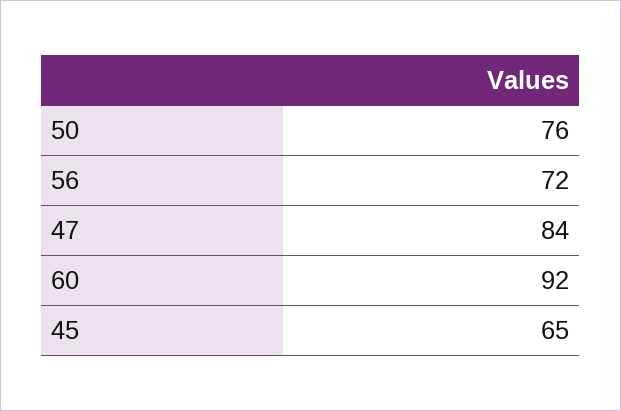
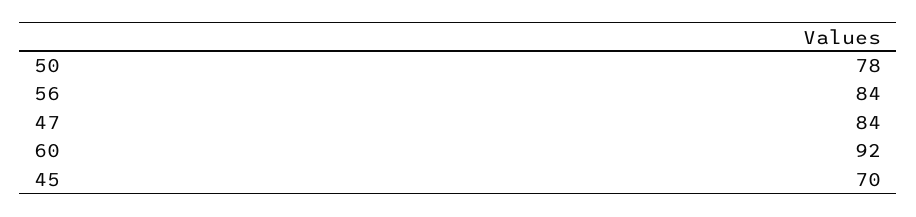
50: 76 -> 78
56: 72 -> 84
45: 65 -> 70

